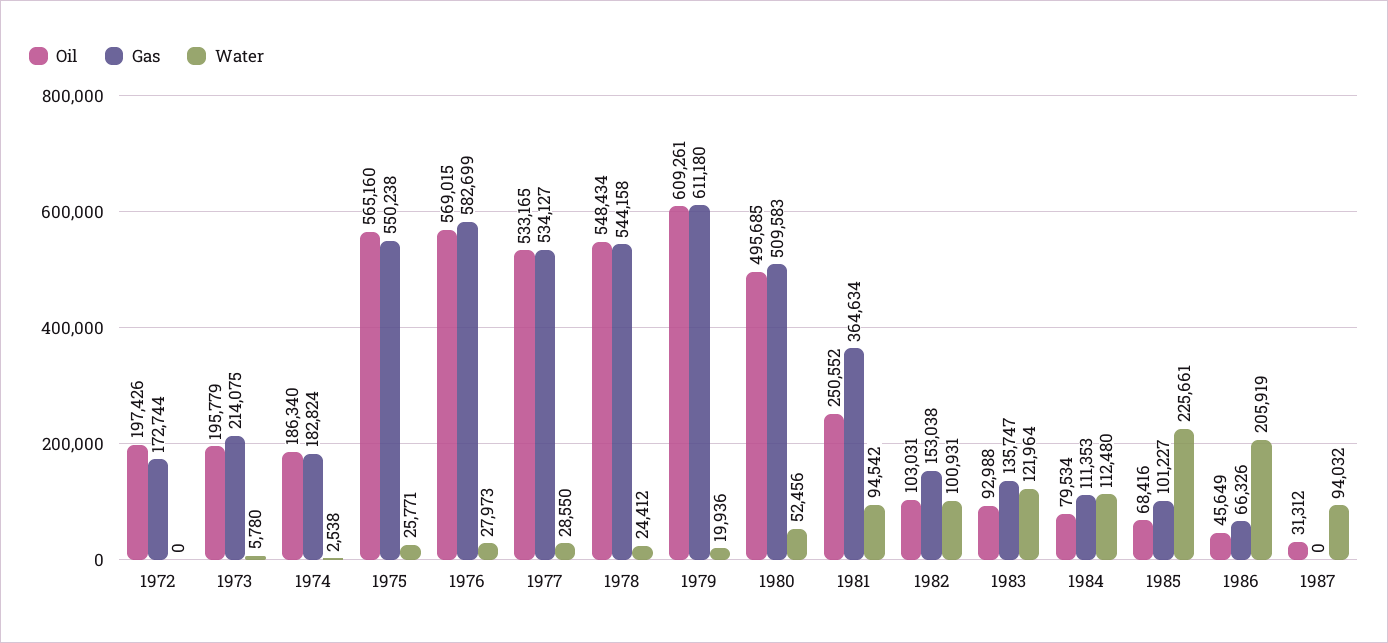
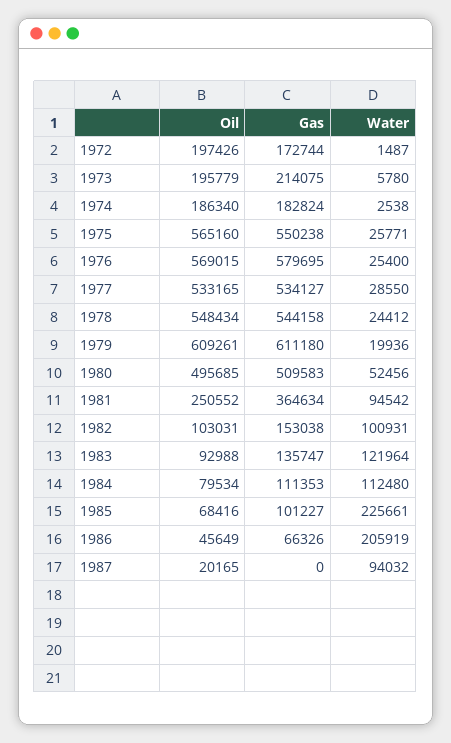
Water, 1972: 0 -> 1487
Gas, 1976: 582699 -> 579695
Water, 1976: 27973 -> 25400
Oil, 1987: 31312 -> 20165

